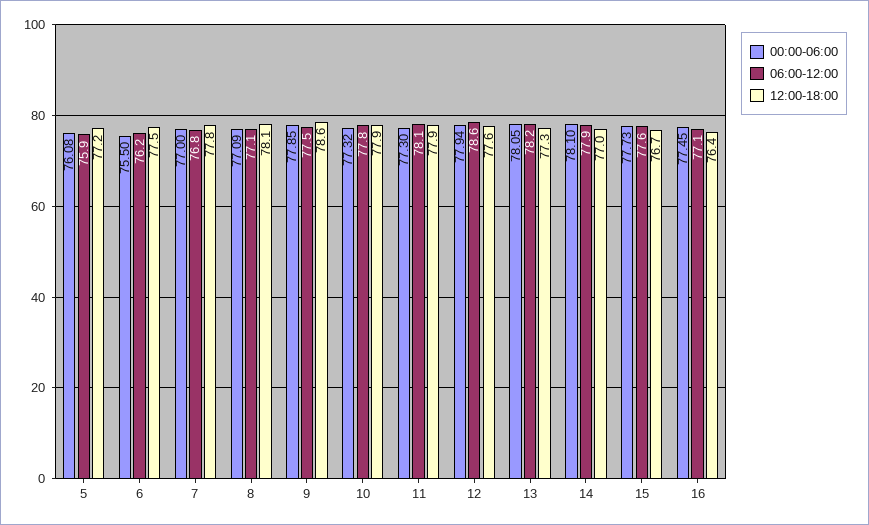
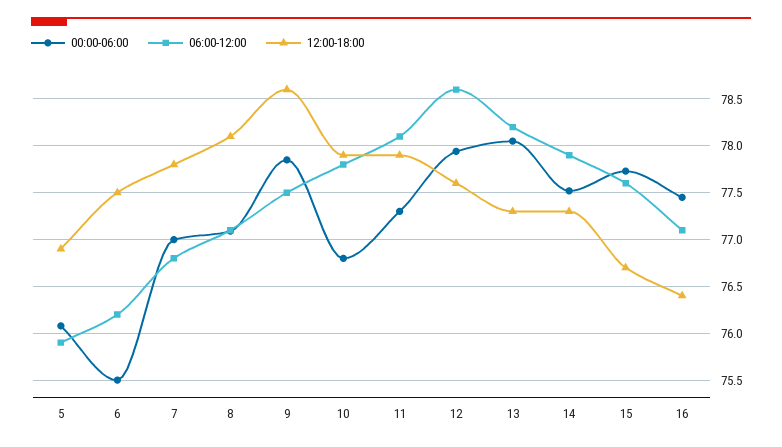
12:00-18:00, 5: 77.2 -> 76.9
00:00-06:00, 10: 77.32 -> 76.8
00:00-06:00, 14: 78.1 -> 77.5
12:00-18:00, 14: 77 -> 77.3

